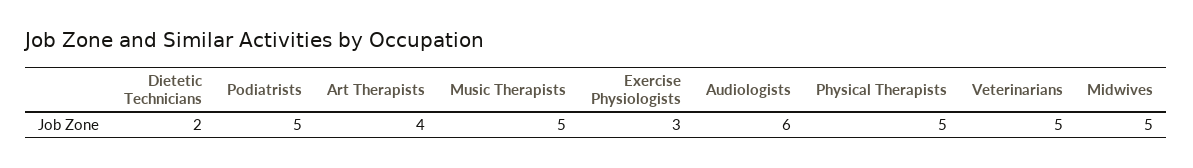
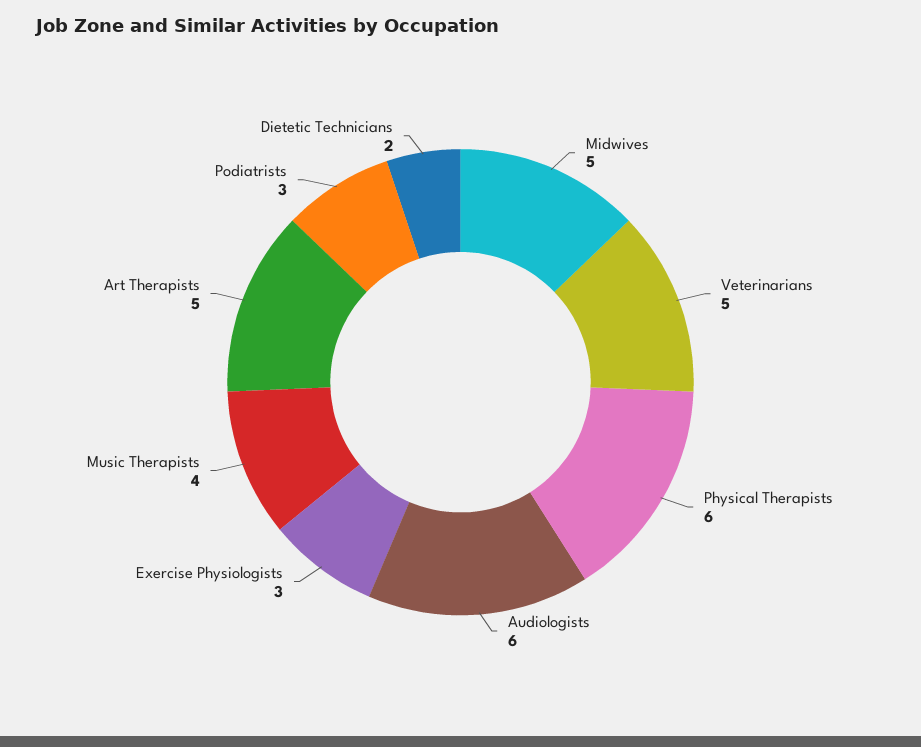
Podiatrists: 5 -> 3
Art Therapists: 4 -> 5
Music Therapists: 5 -> 4
Physical Therapists: 5 -> 6

